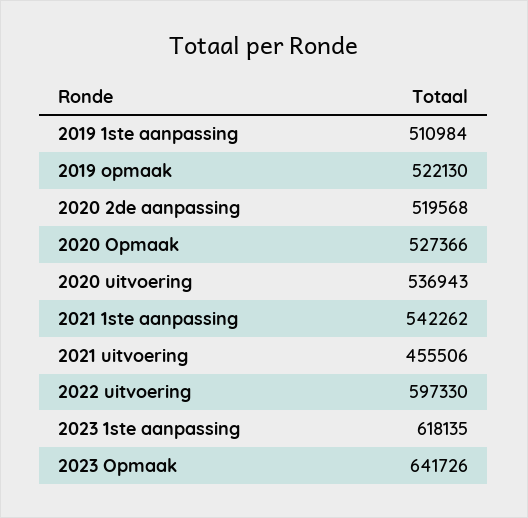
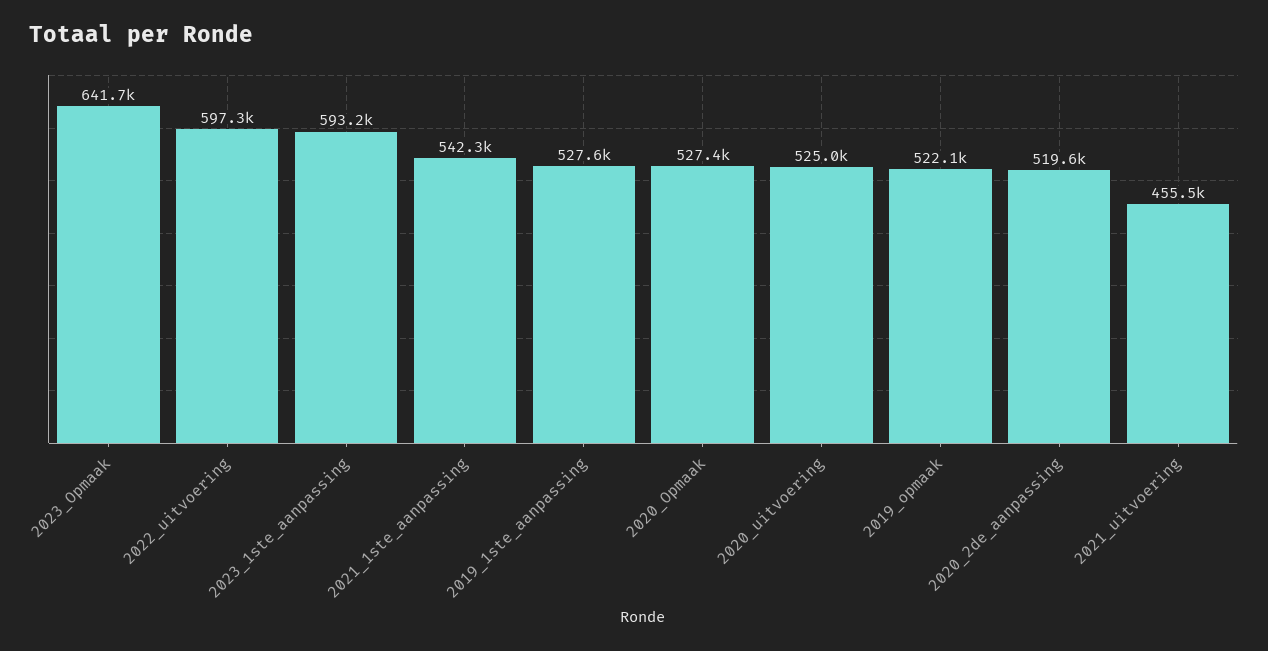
2019 1ste aanpassing: 510984 -> 527600
2020 uitvoering: 536943 -> 525000
2023 1ste aanpassing: 618135 -> 593200

